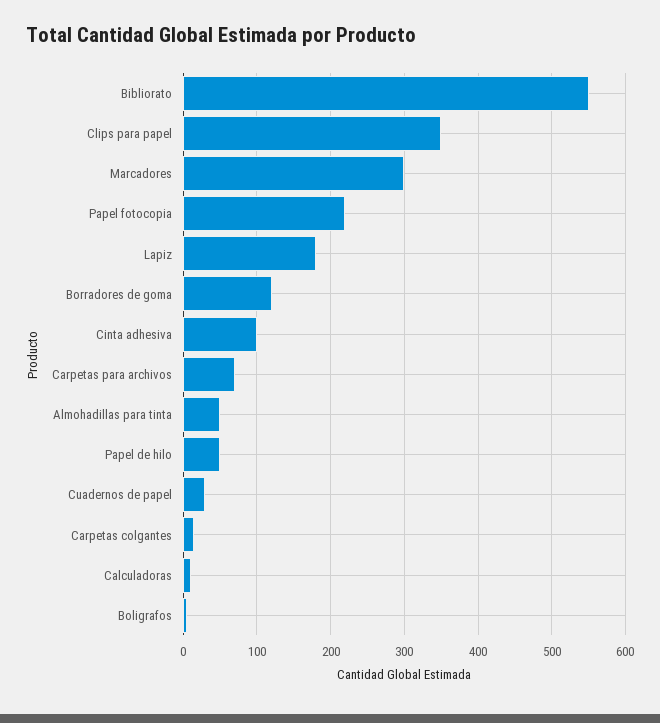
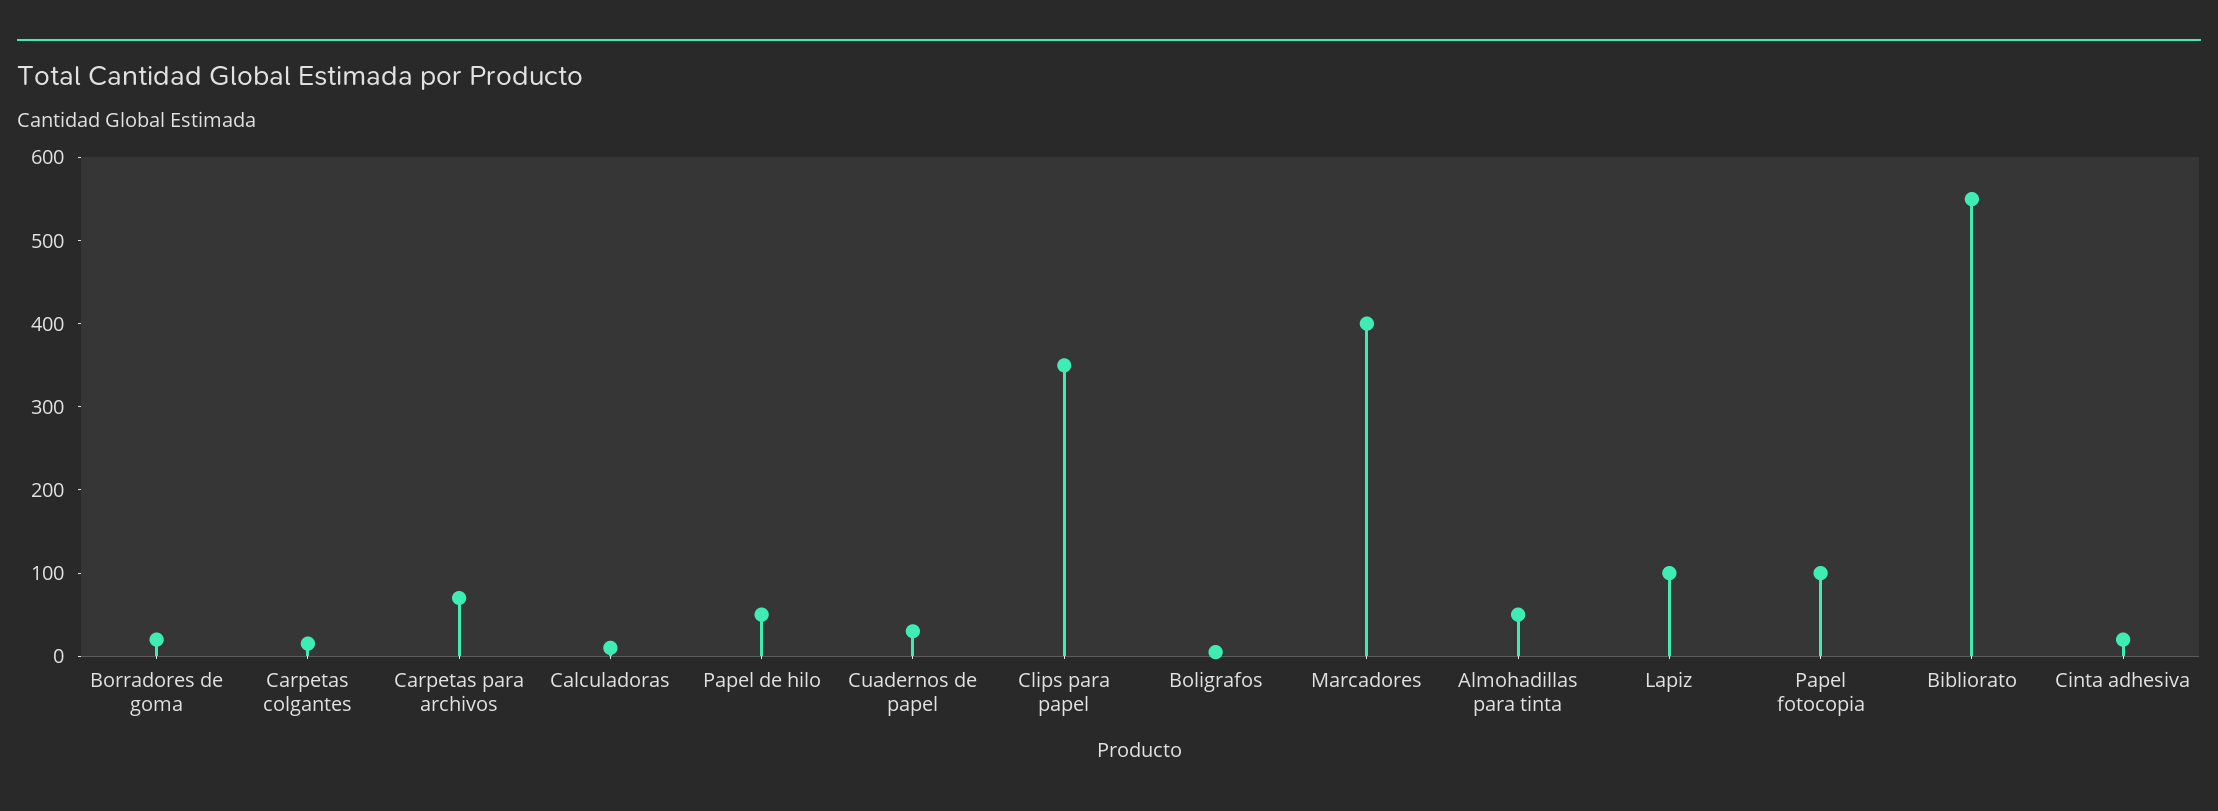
Marcadores: 300 -> 400
Papel fotocopia: 220 -> 100
Lapiz: 180 -> 100
Borradores de goma: 120 -> 20
Cinta adhesiva: 100 -> 20

